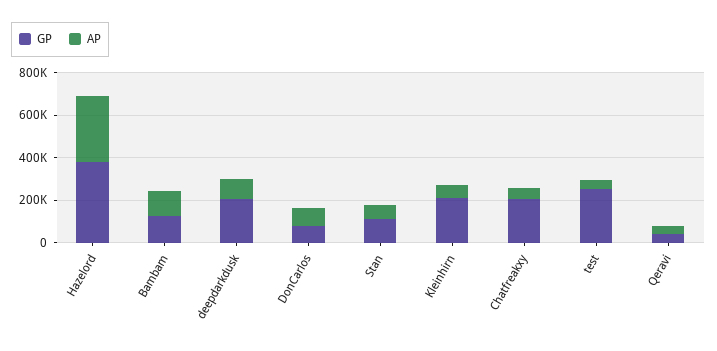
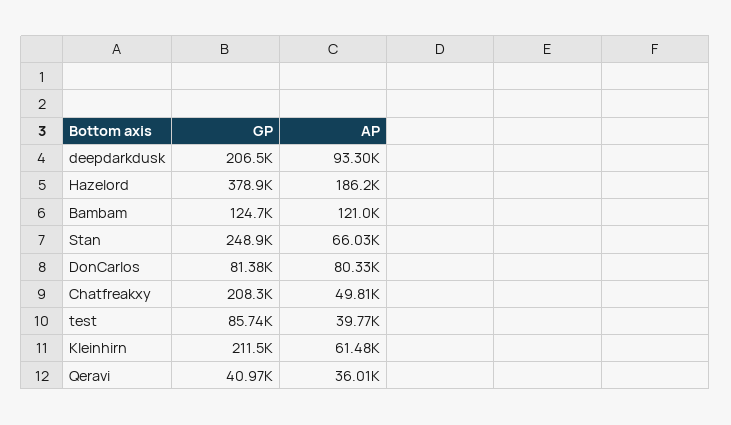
AP, Hazelord: 300000 -> 186200
GP, Stan: 100000 -> 248900
GP, test: 250000 -> 85740

